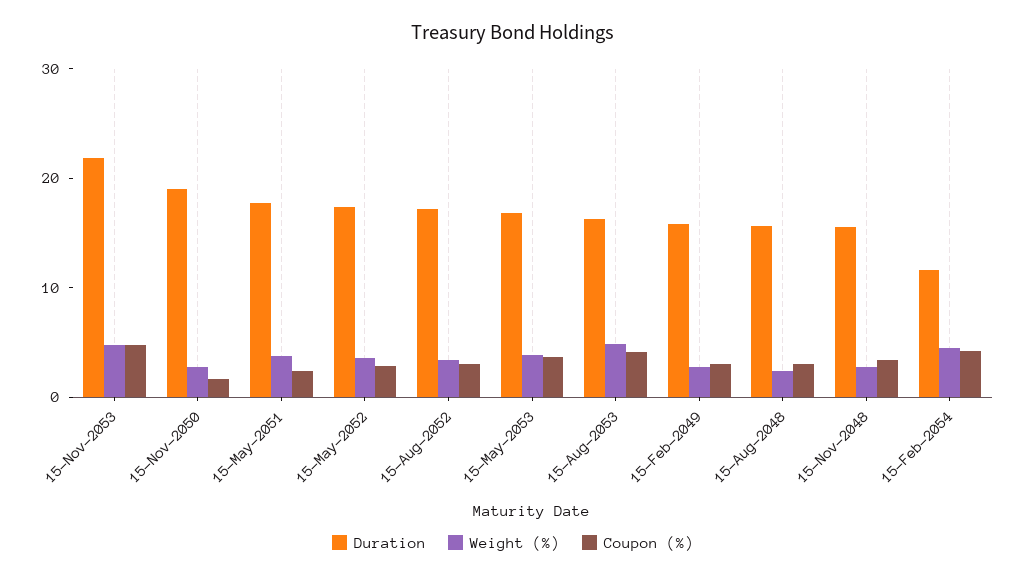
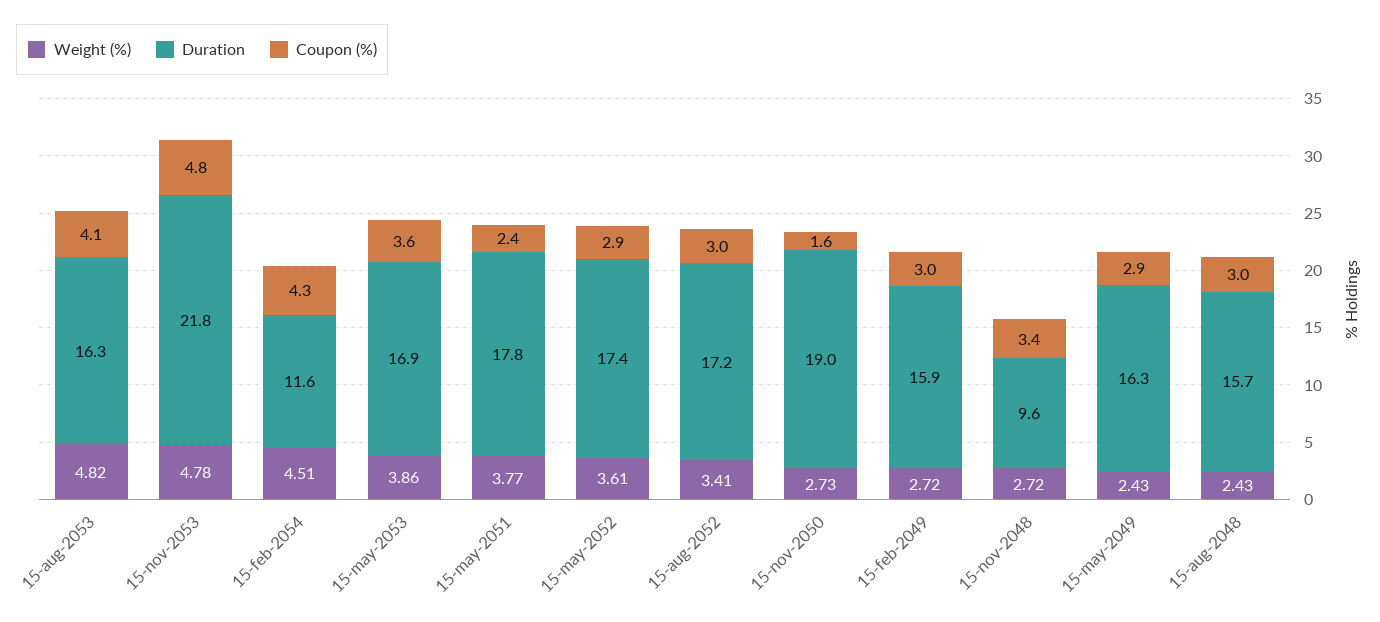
Duration, 15-Nov-2048: 16 -> 9.6
Weight (%), 15-may-2049: none -> 2.43
Duration, 15-may-2049: none -> 16.3
Coupon (%), 15-may-2049: none -> 2.9

